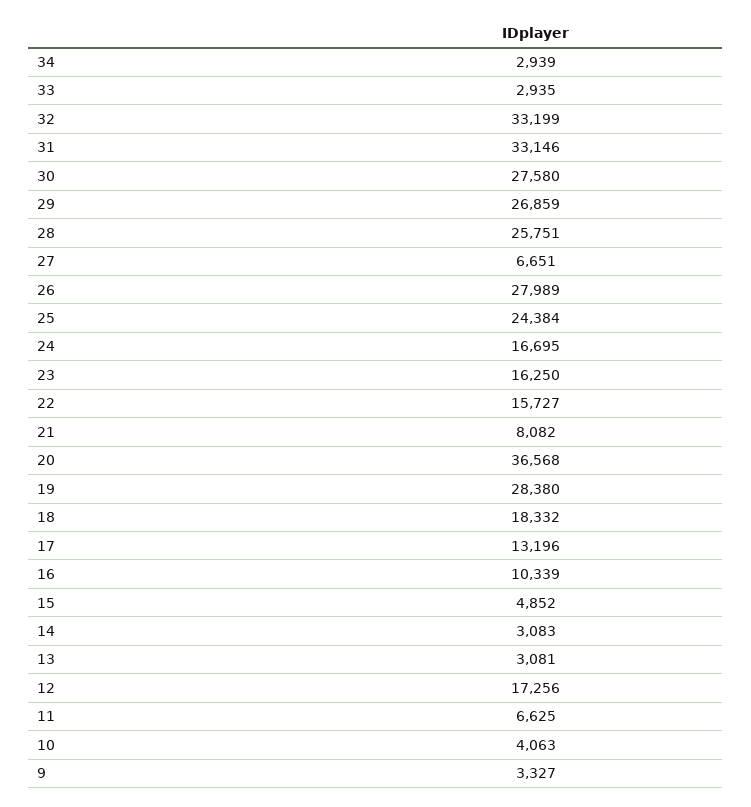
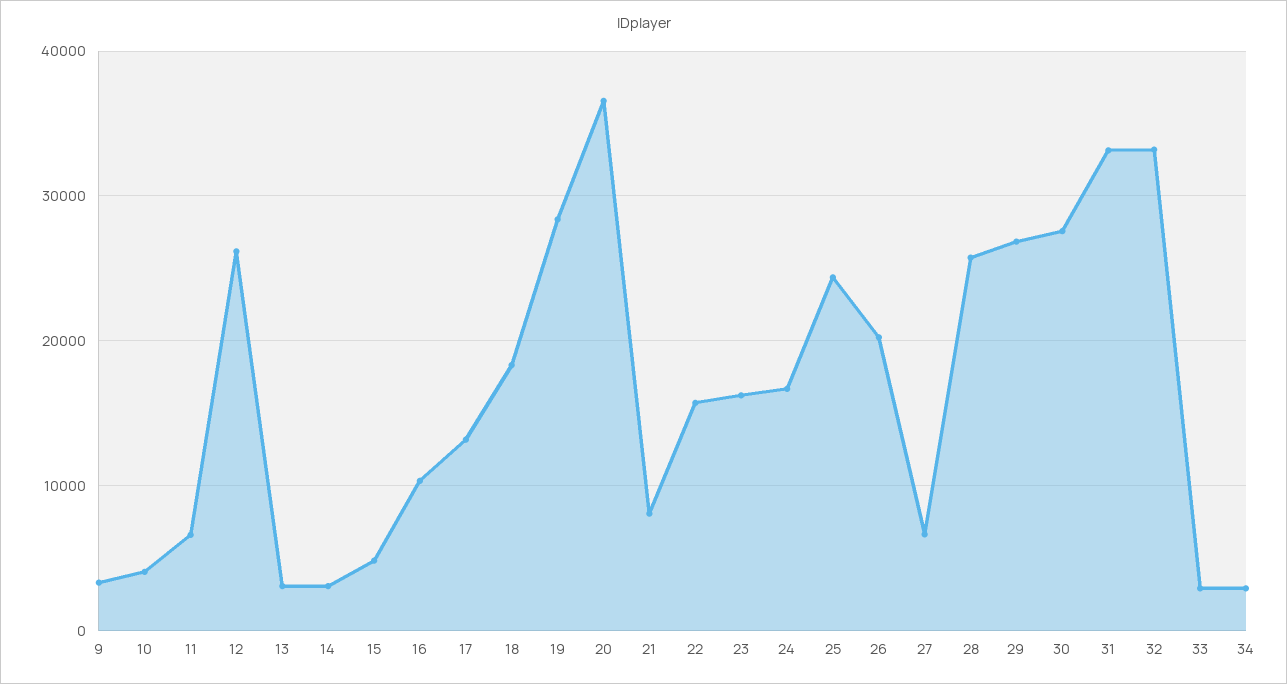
26: 27989 -> 20000
12: 17256 -> 26000

